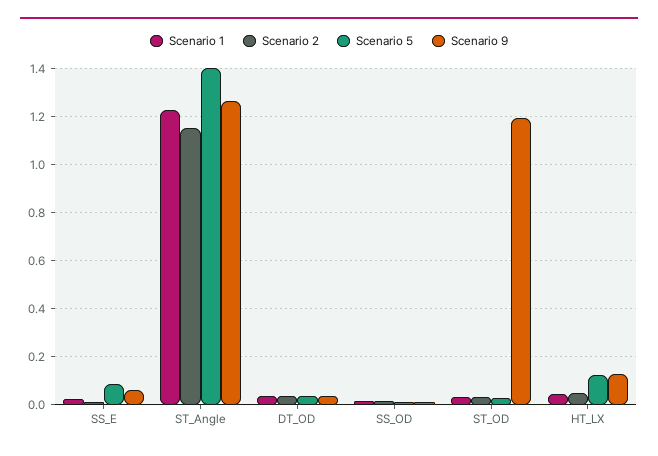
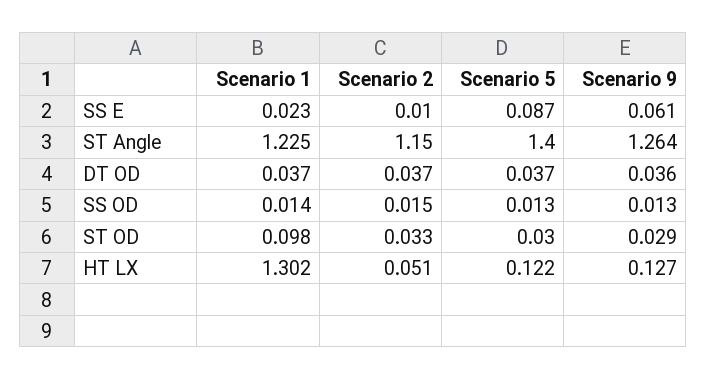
Scenario 1, ST_OD: 0.025 -> 0.098
Scenario 9, ST_OD: 1.2 -> 0.029
Scenario 1, HT_LX: 0.05 -> 1.302

